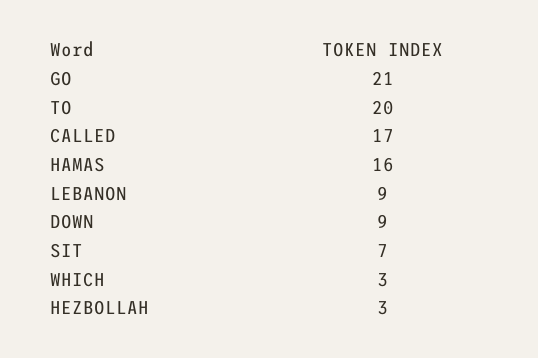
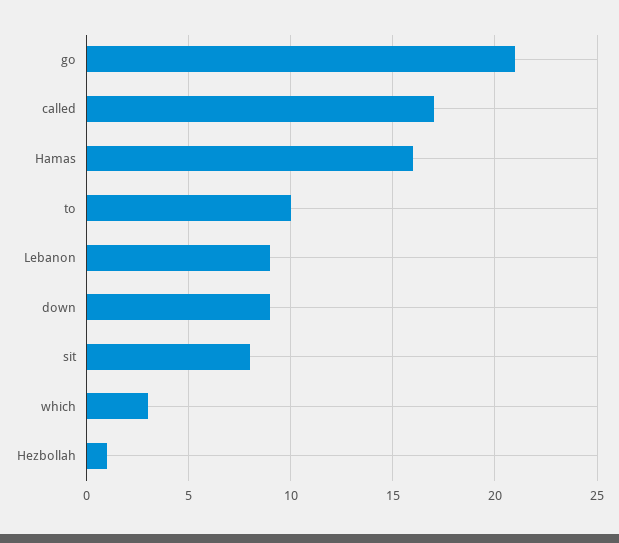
TO: 20 -> 10
SIT: 7 -> 8
HEZBOLLAH: 3 -> 1

